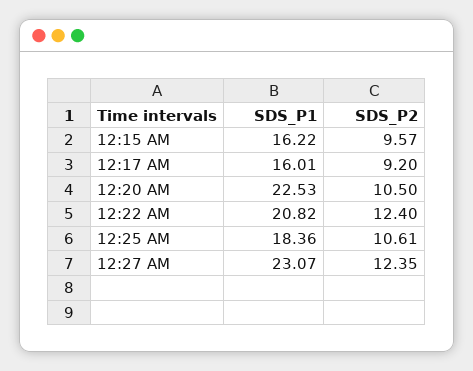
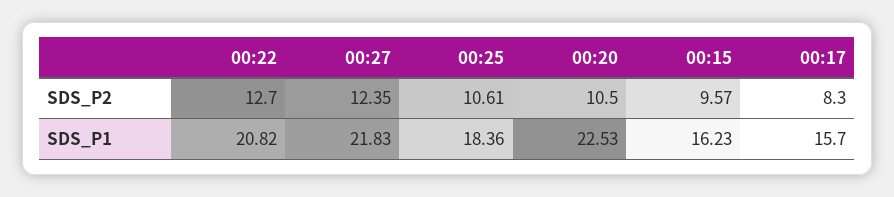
SDS_P1, 12:15 AM: 16.22 -> 16.23
SDS_P1, 12:17 AM: 16.01 -> 15.7
SDS_P2, 12:17 AM: 9.2 -> 8.3
SDS_P2, 12:22 AM: 12.4 -> 12.7
SDS_P1, 12:27 AM: 23.07 -> 21.83

